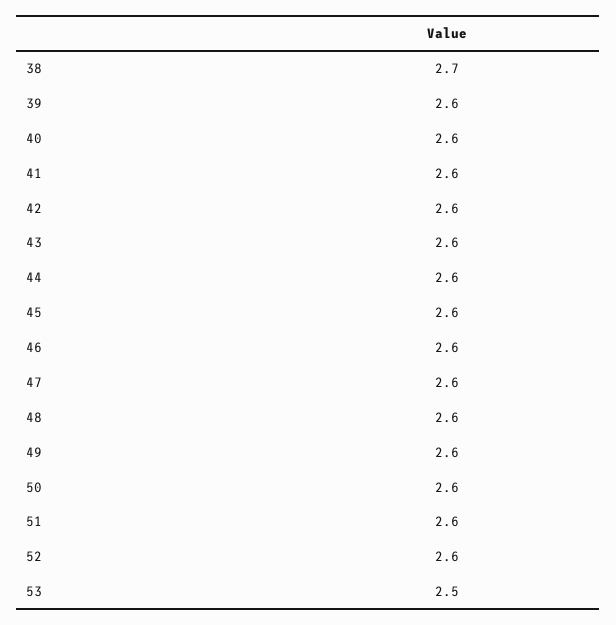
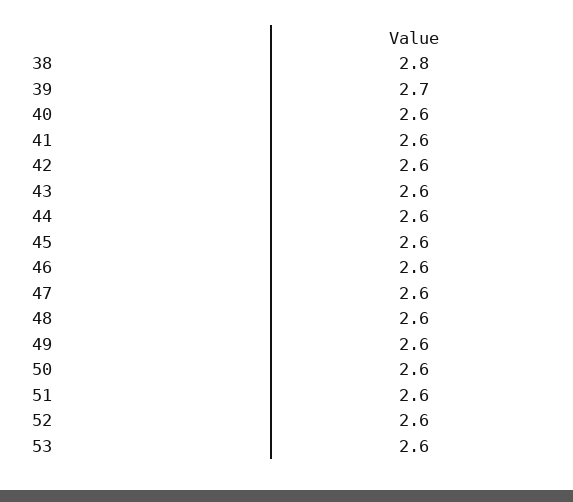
38: 2.7 -> 2.8
39: 2.6 -> 2.7
53: 2.5 -> 2.6

